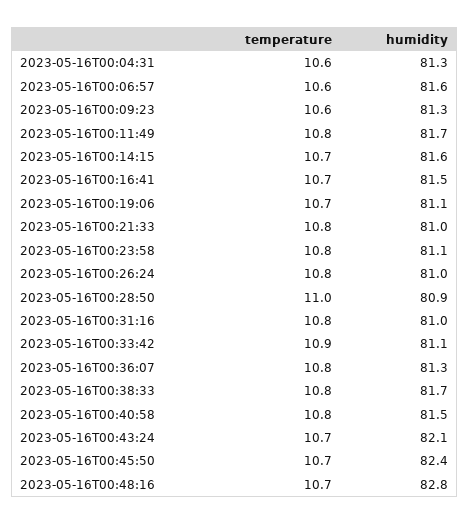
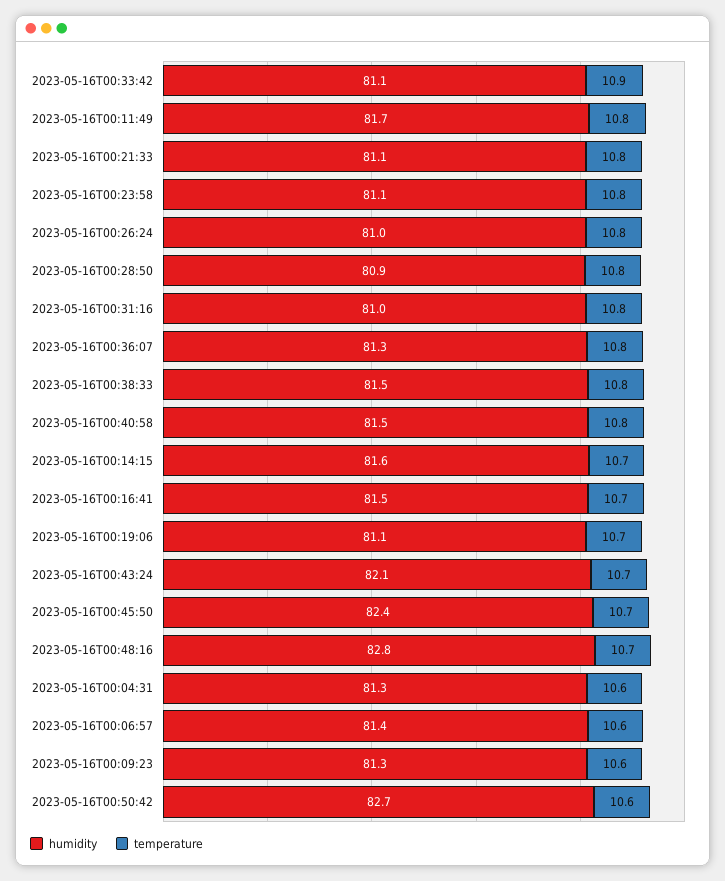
humidity, 2023-05-16T00:06:57: 81.6 -> 81.4
humidity, 2023-05-16T00:21:33: 81 -> 81.1
temperature, 2023-05-16T00:28:50: 11 -> 10.8
humidity, 2023-05-16T00:38:33: 81.7 -> 81.5
humidity, 2023-05-16T00:50:42: none -> 82.7
temperature, 2023-05-16T00:50:42: none -> 10.6

